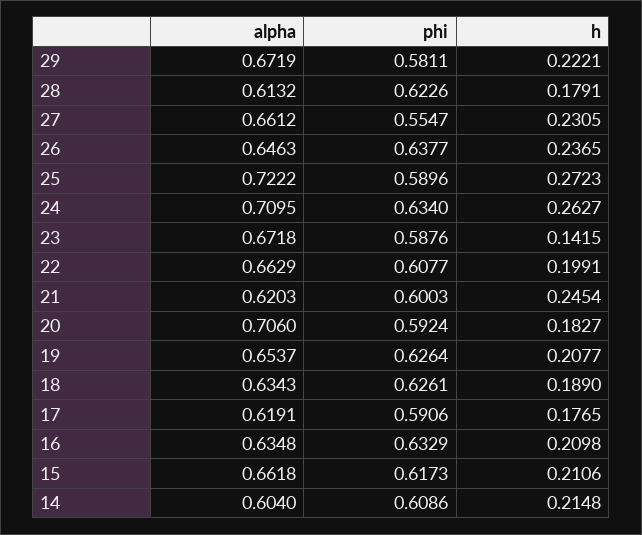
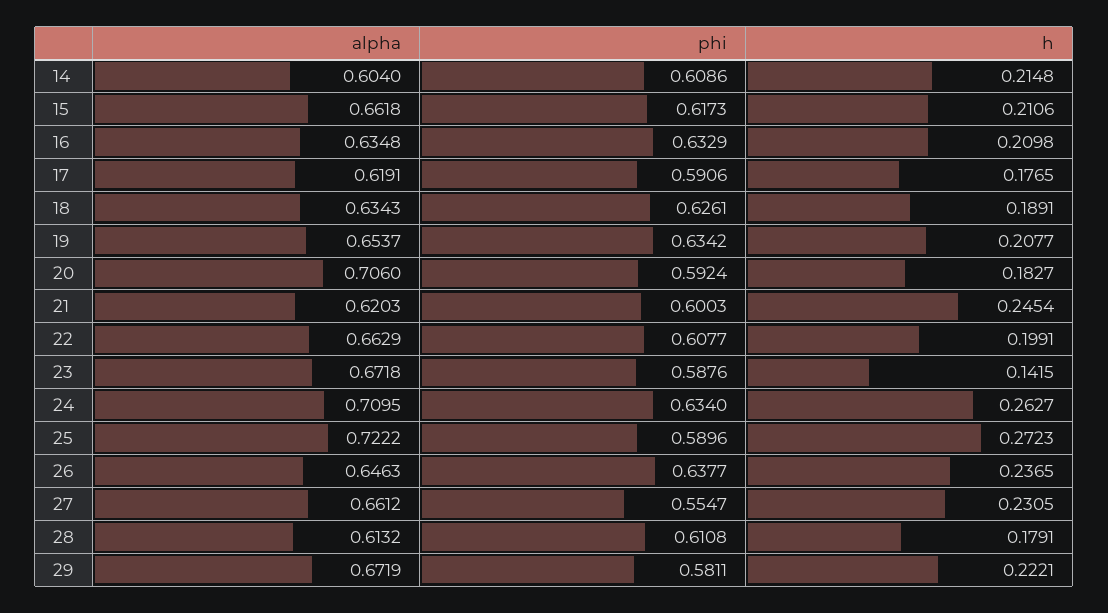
phi, 28: 0.6226 -> 0.6108
phi, 19: 0.6264 -> 0.6342
h, 18: 0.189 -> 0.1891

